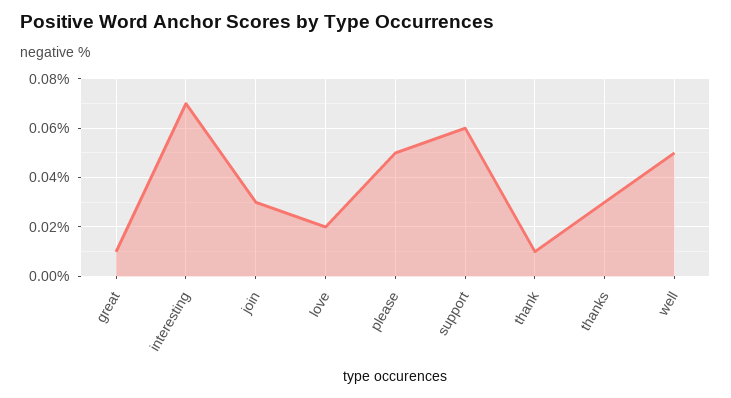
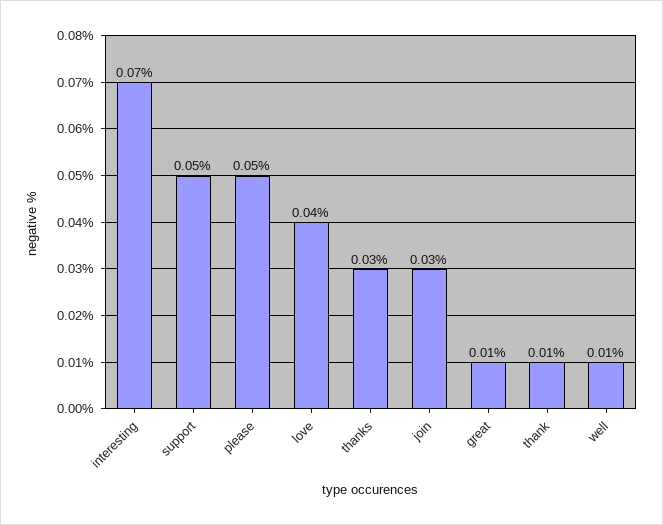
love: 0.02 -> 0.04
support: 0.06 -> 0.05
well: 0.05 -> 0.01

